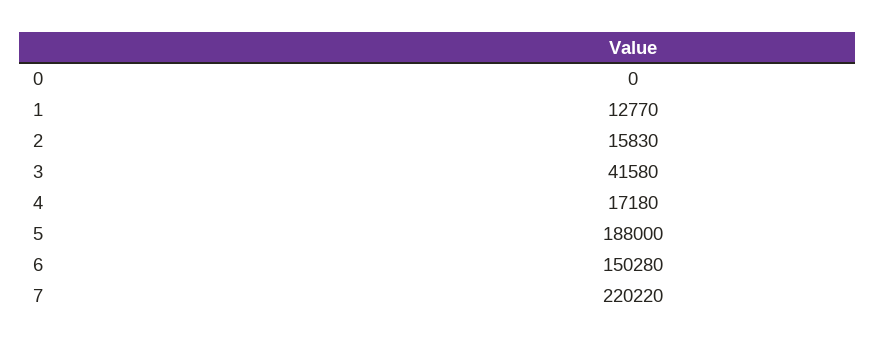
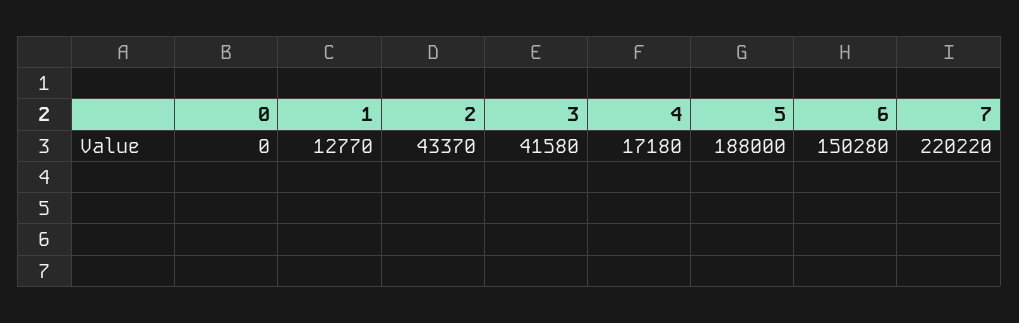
2: 15830 -> 43370

